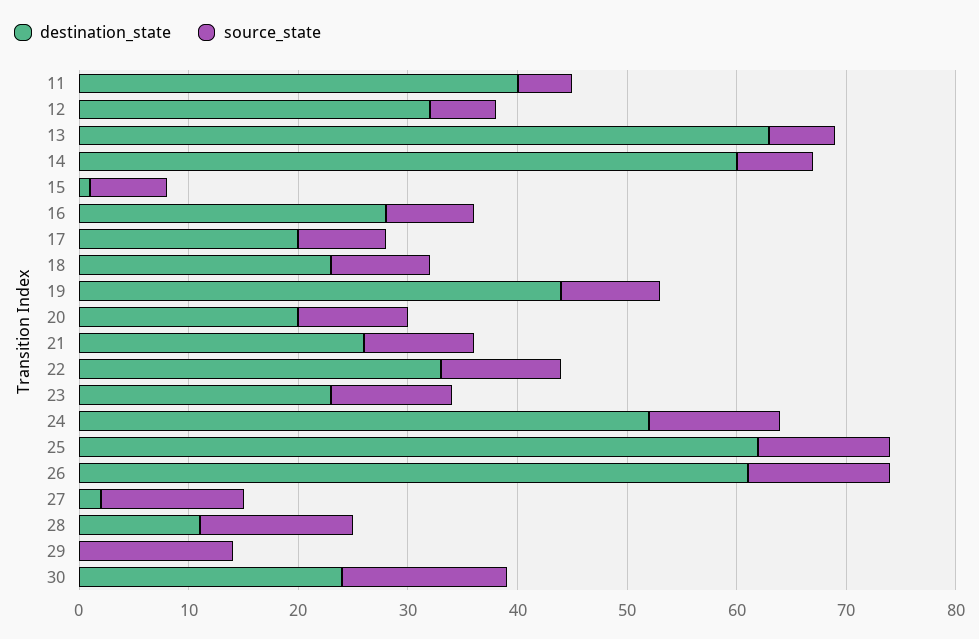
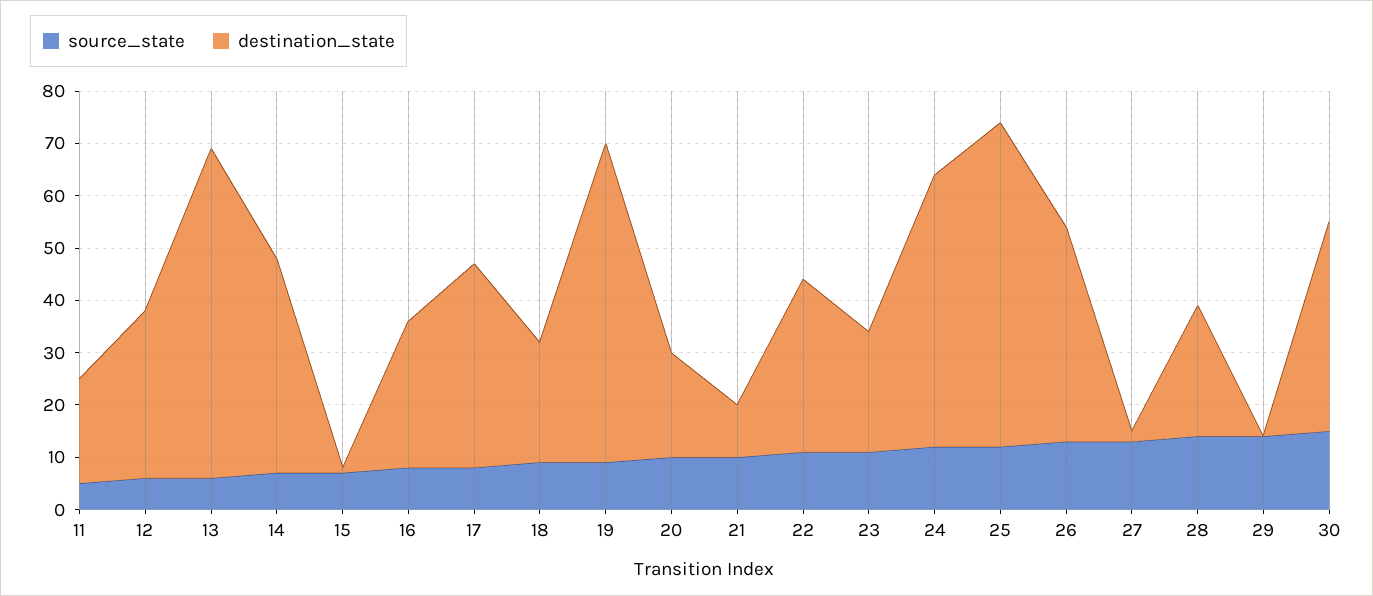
destination_state, 11: 40 -> 20
destination_state, 14: 60 -> 40
destination_state, 17: 20 -> 40
destination_state, 19: 44 -> 60
destination_state, 21: 26 -> 10
destination_state, 26: 61 -> 40
destination_state, 28: 11 -> 25
destination_state, 30: 24 -> 40

